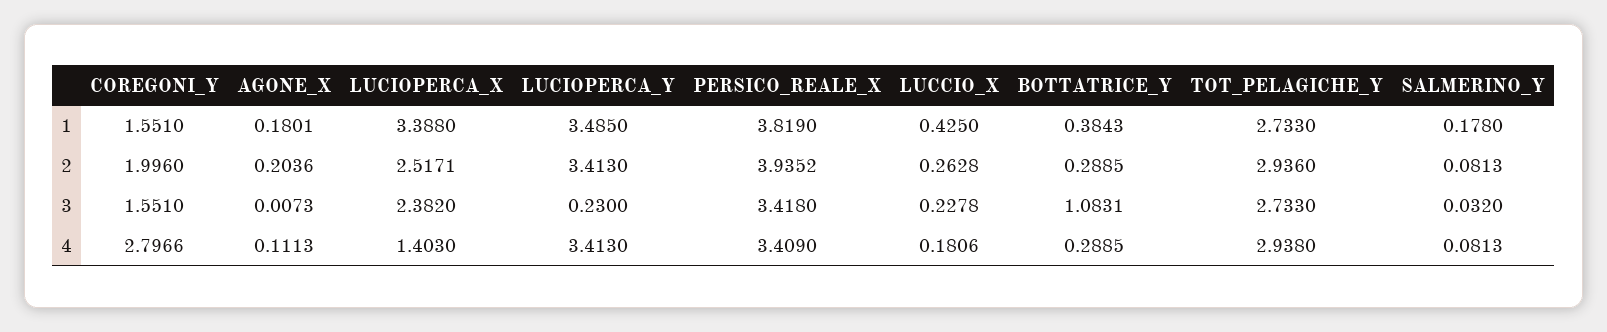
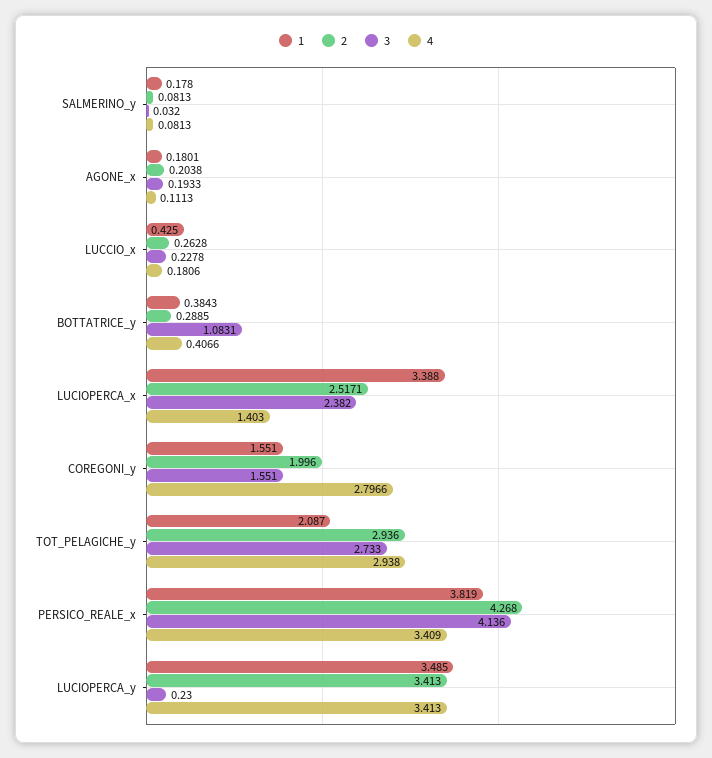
1, TOT_PELAGICHE_Y: 2.733 -> 2.087
2, AGONE_X: 0.2036 -> 0.2038
2, PERSICO_REALE_X: 3.9352 -> 4.268
3, AGONE_X: 0.0073 -> 0.1933
3, PERSICO_REALE_X: 3.418 -> 4.136
4, BOTTATRICE_Y: 0.2885 -> 0.4066

